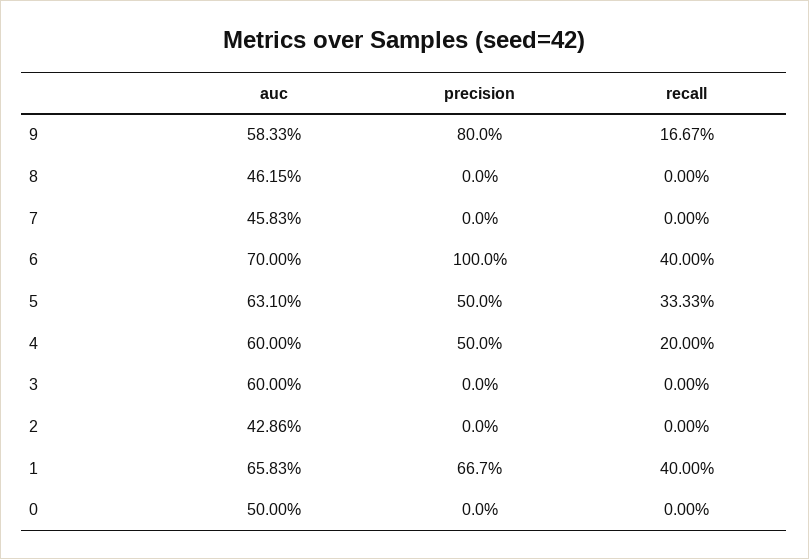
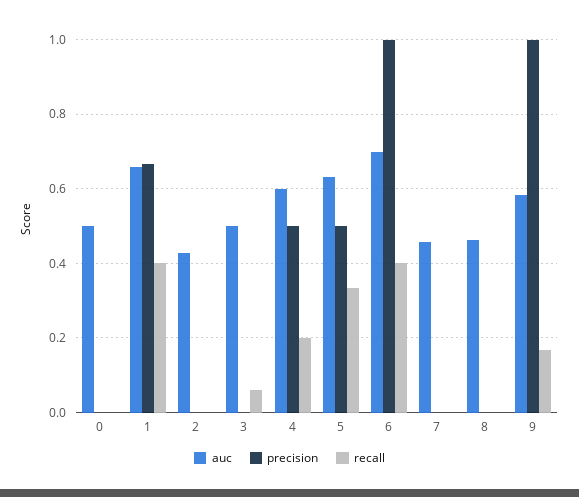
precision, 9: 0.8 -> 1
auc, 3: 0.6 -> 0.5
recall, 3: 0 -> 0.06

